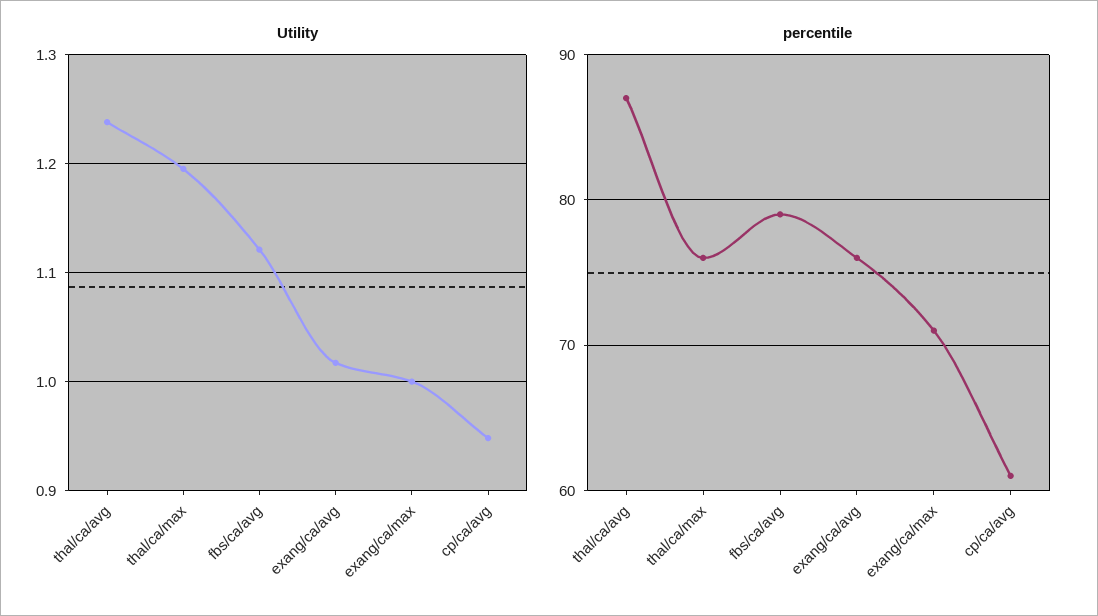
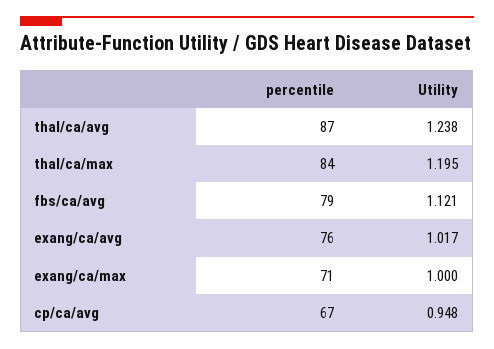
percentile, thal/ca/max: 76 -> 84
percentile, cp/ca/avg: 61 -> 67

